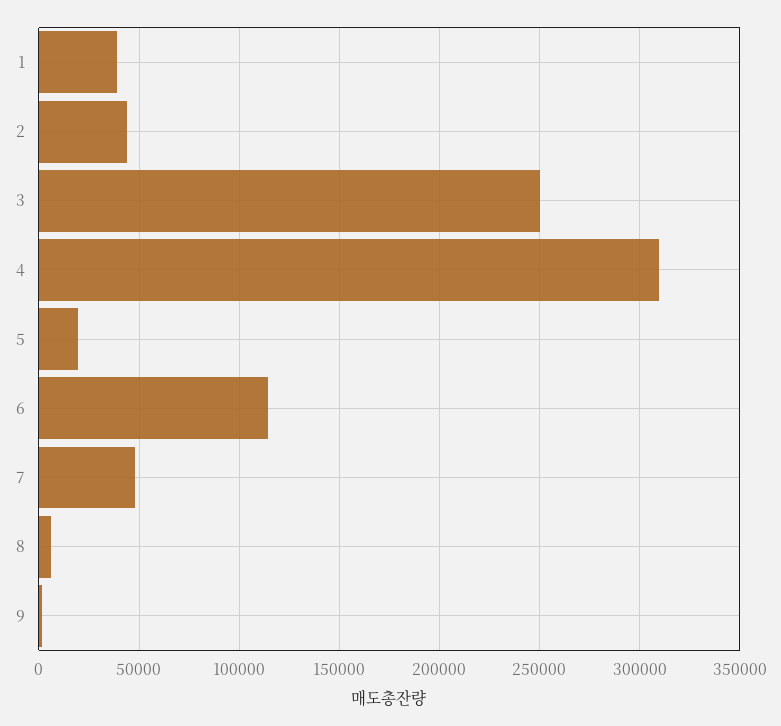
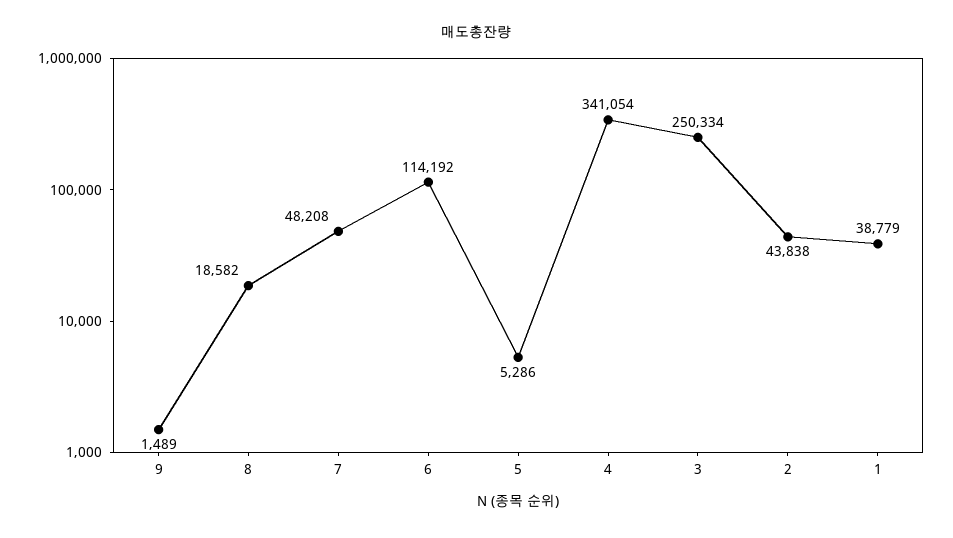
4: 310000 -> 341054
5: 20000 -> 5286
8: 5000 -> 18582

